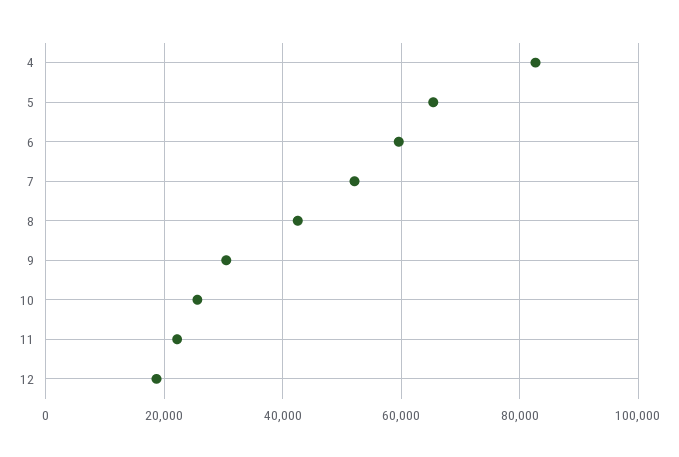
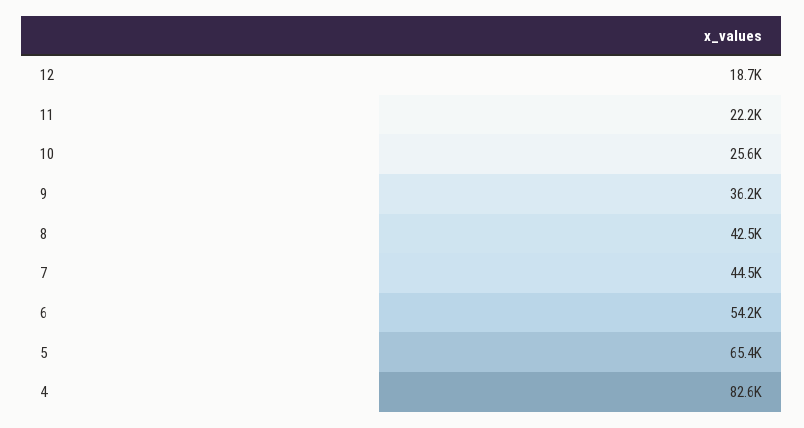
6: 60000 -> 54200
7: 52000 -> 44500
9: 30000 -> 36200

